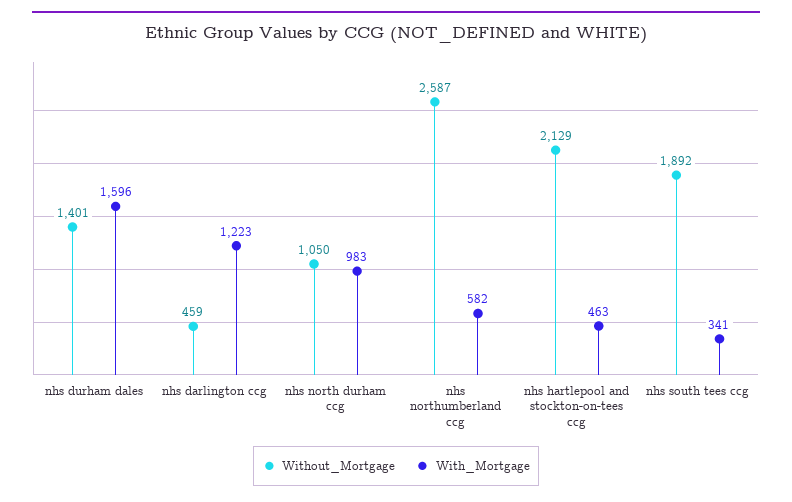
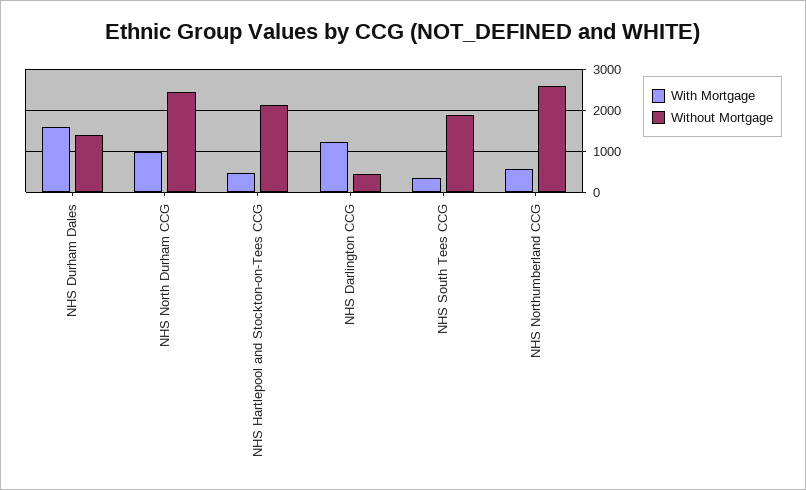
Without_Mortgage, nhs north durham ccg: 1050 -> 2400

